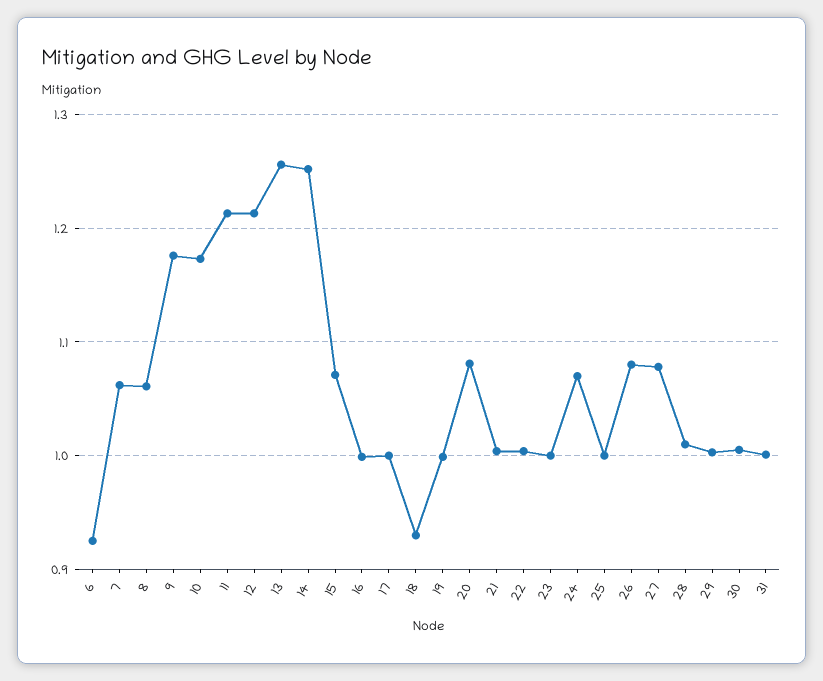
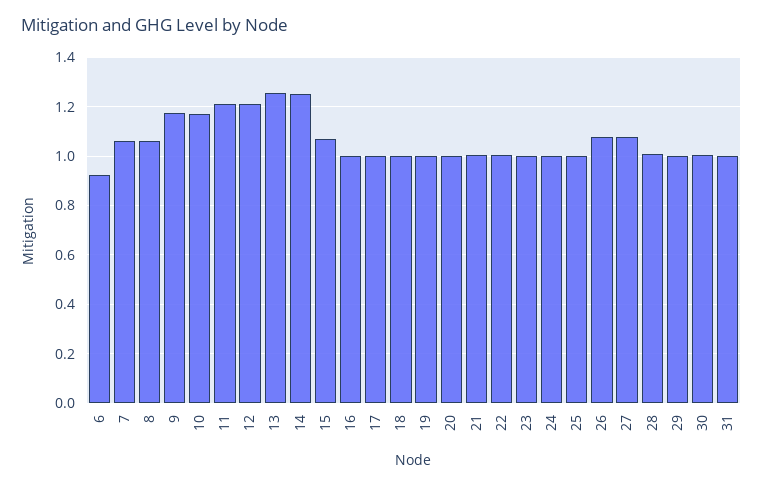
18: 0.93 -> 1
20: 1.08 -> 1
24: 1.07 -> 1

